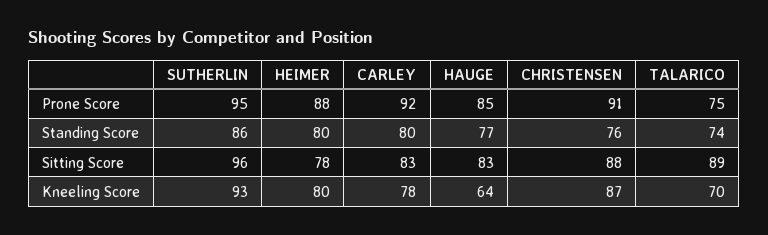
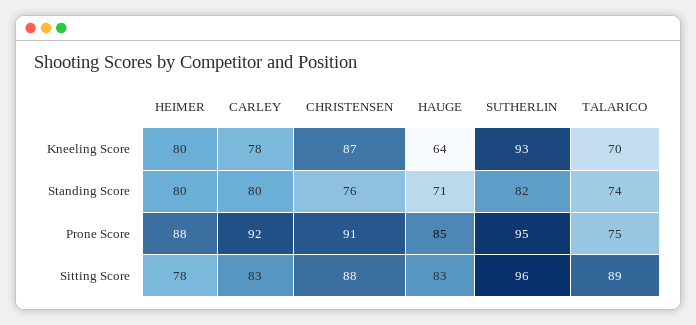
SUTHERLIN, Standing Score: 86 -> 82
HAUGE, Standing Score: 77 -> 71

